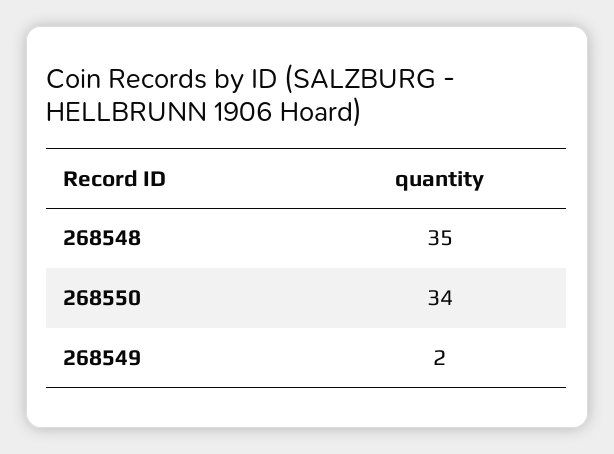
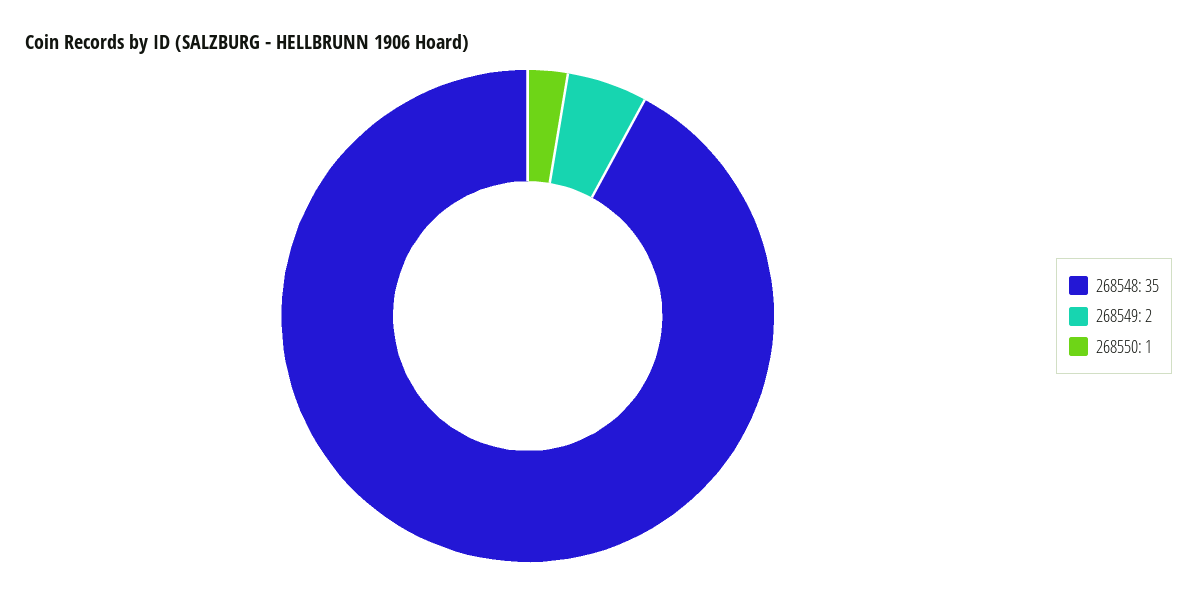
268550: 34 -> 1

